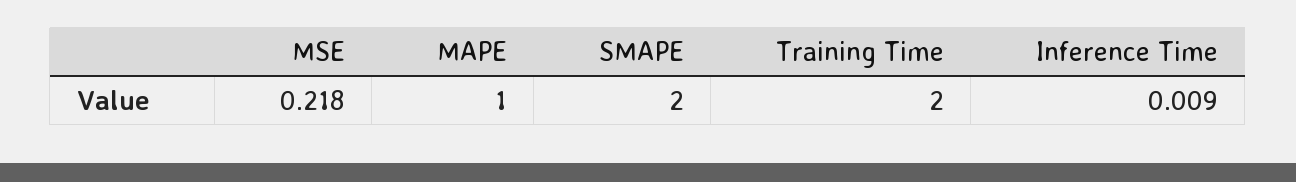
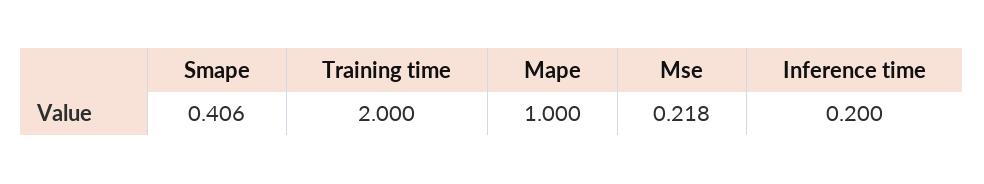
SMAPE: 2 -> 0.406
Inference Time: 0.009 -> 0.2

